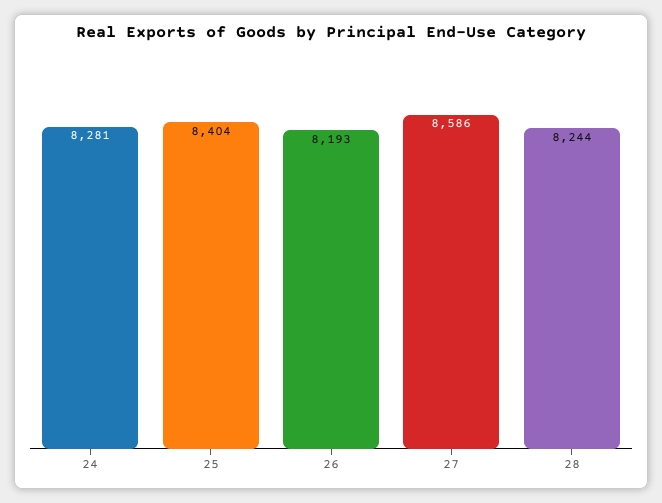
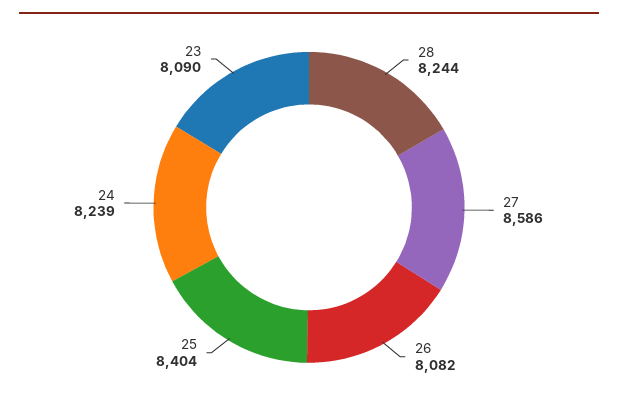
24: 8281 -> 8239
26: 8193 -> 8082
23: none -> 8090

